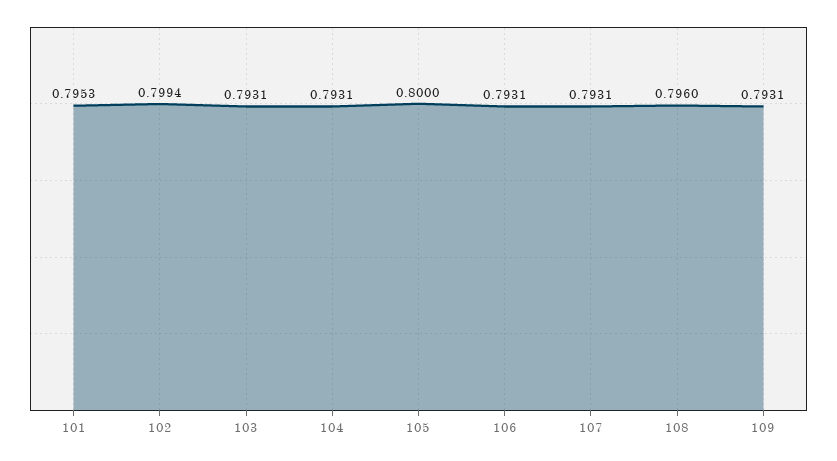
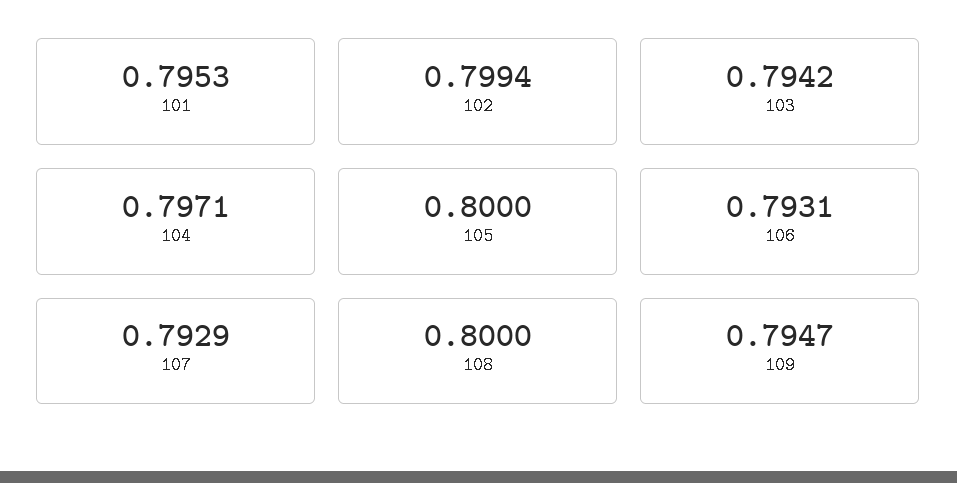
103: 0.7931 -> 0.7942
104: 0.7931 -> 0.7971
107: 0.7931 -> 0.7929
108: 0.796 -> 0.8
109: 0.7931 -> 0.7947

